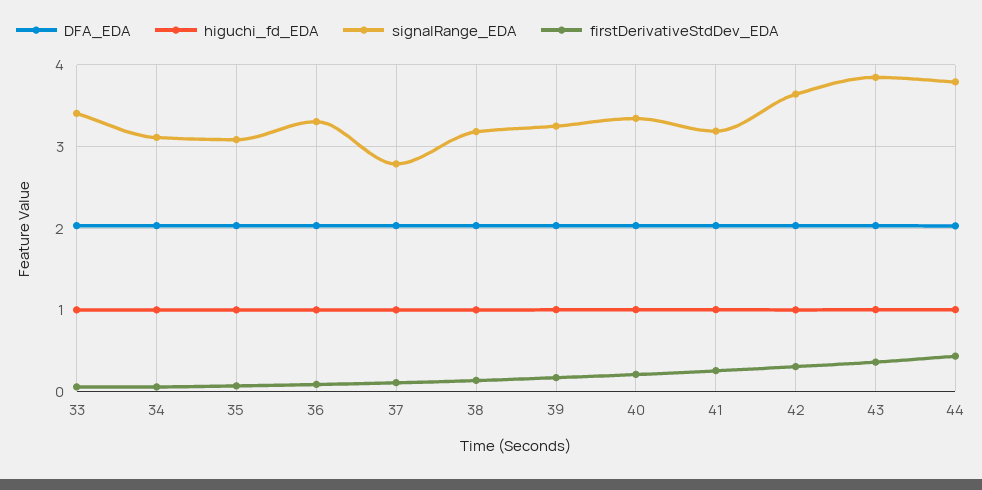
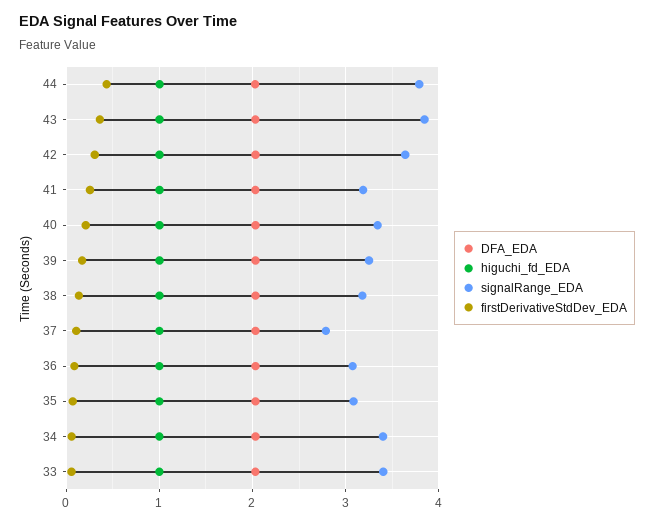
signalRange_EDA, 34: 3.1 -> 3.4
signalRange_EDA, 36: 3.3 -> 3.1

